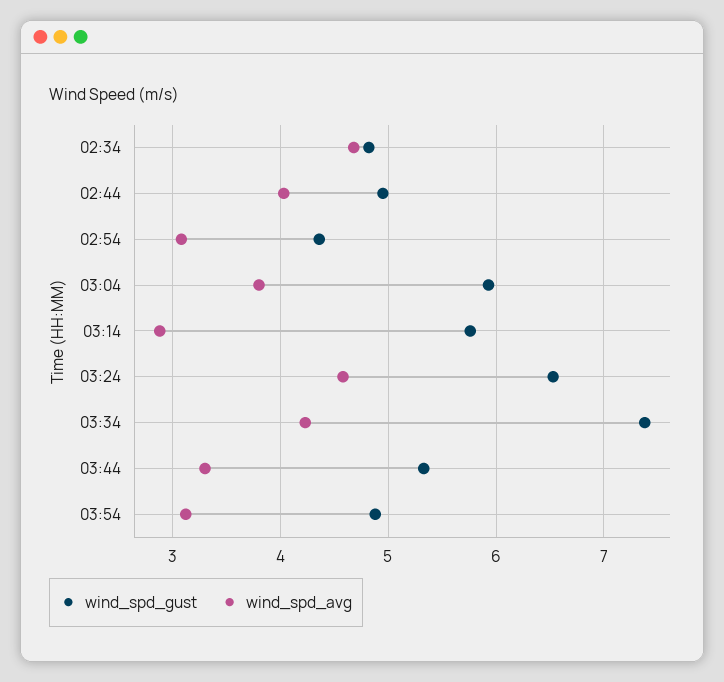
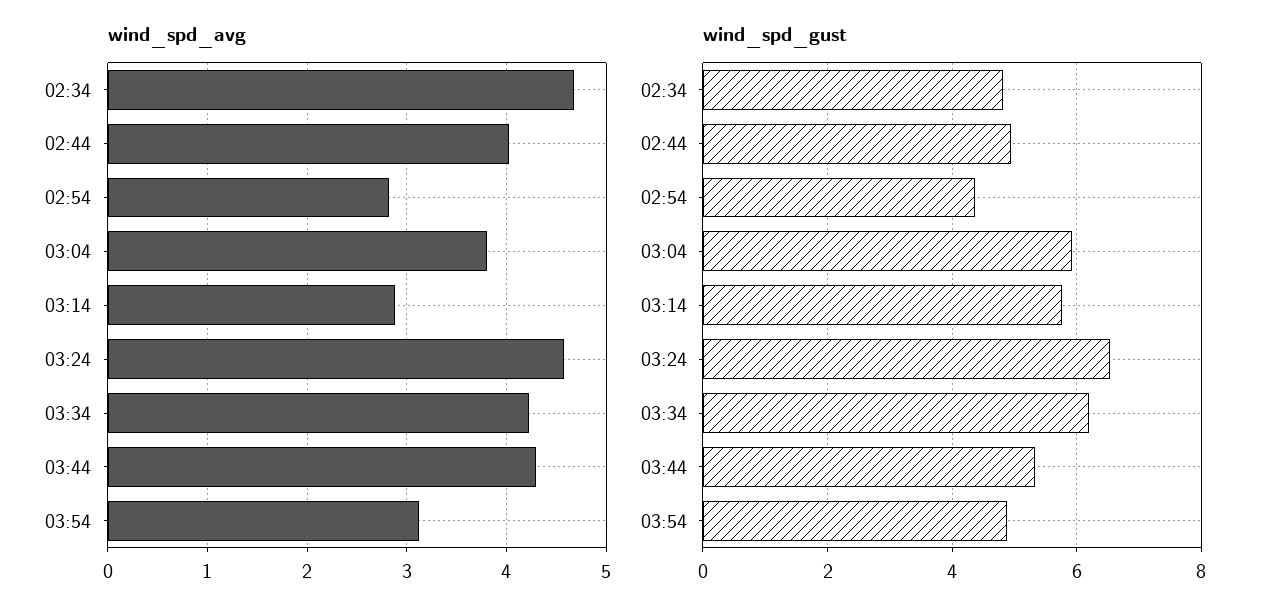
wind_spd_avg, 02:54: 3.1 -> 2.8
wind_spd_gust, 03:34: 7.4 -> 6.2
wind_spd_avg, 03:44: 3.3 -> 4.3

